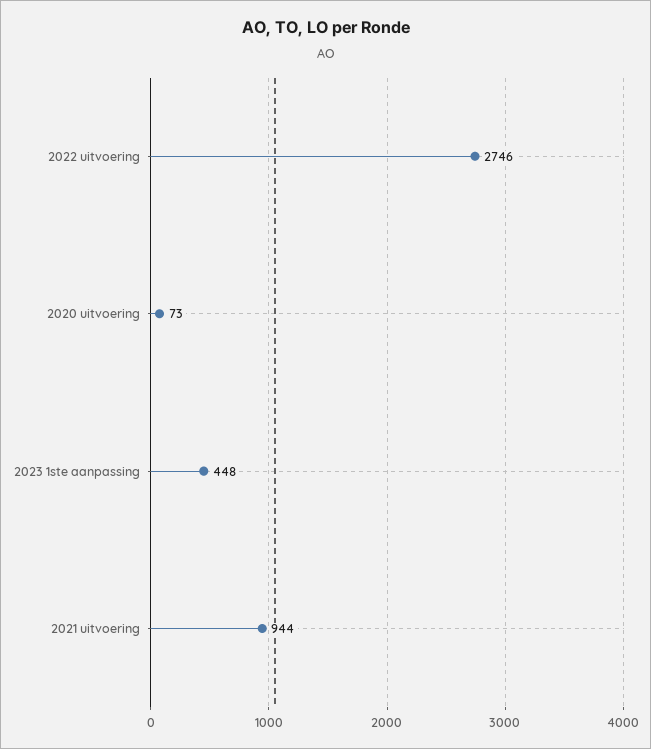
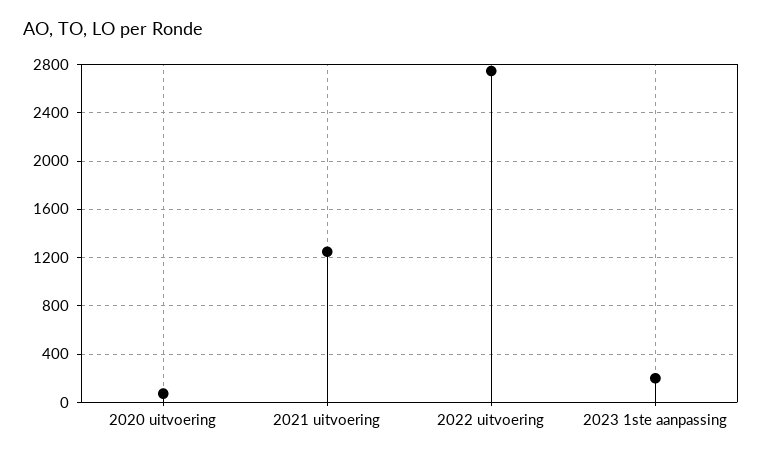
2023 1ste aanpassing: 448 -> 200
2021 uitvoering: 944 -> 1250

